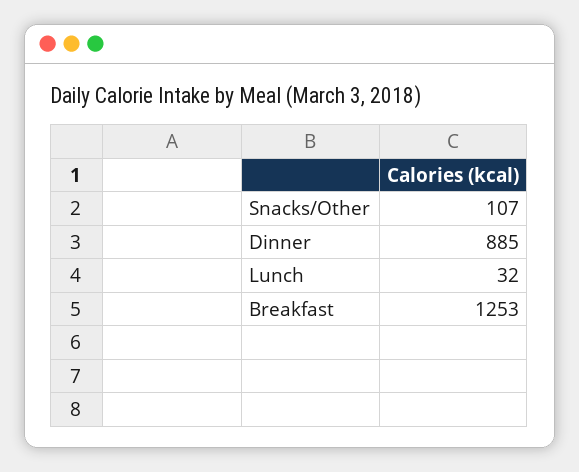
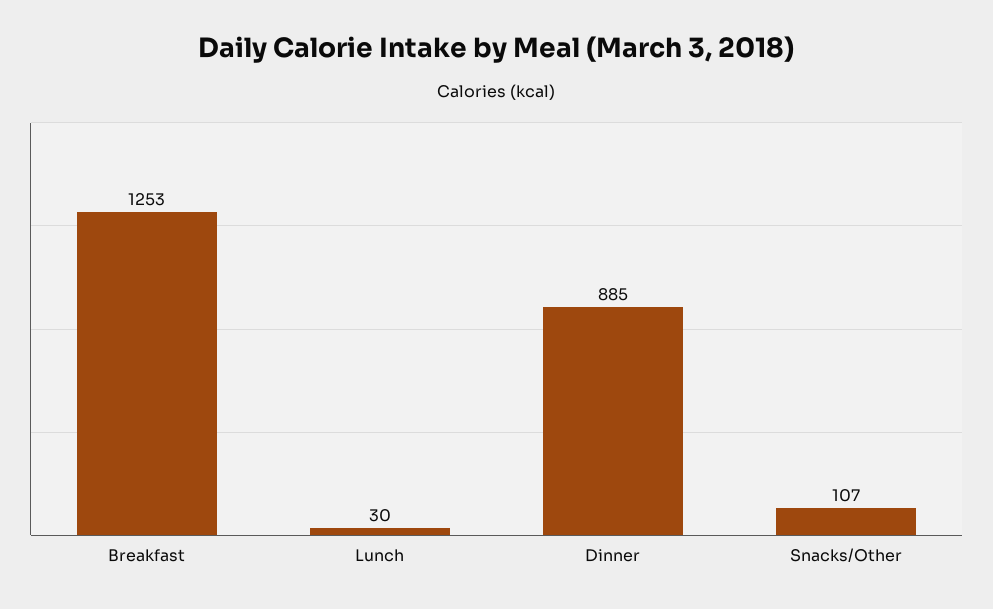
Lunch: 32 -> 30

